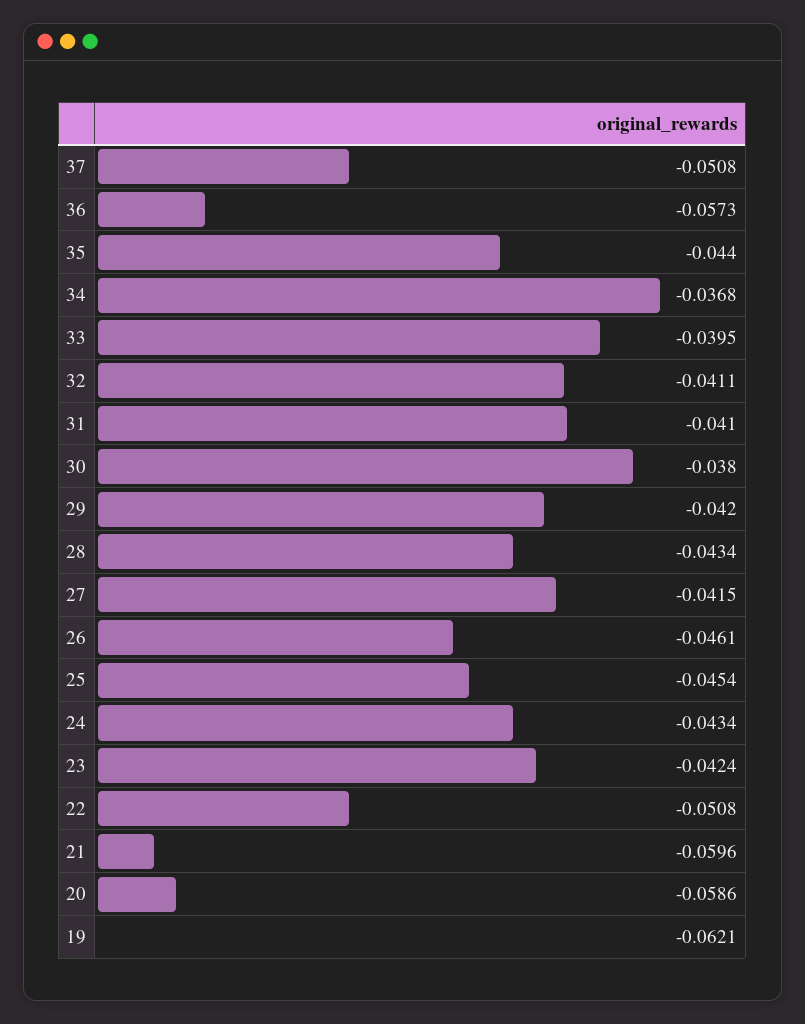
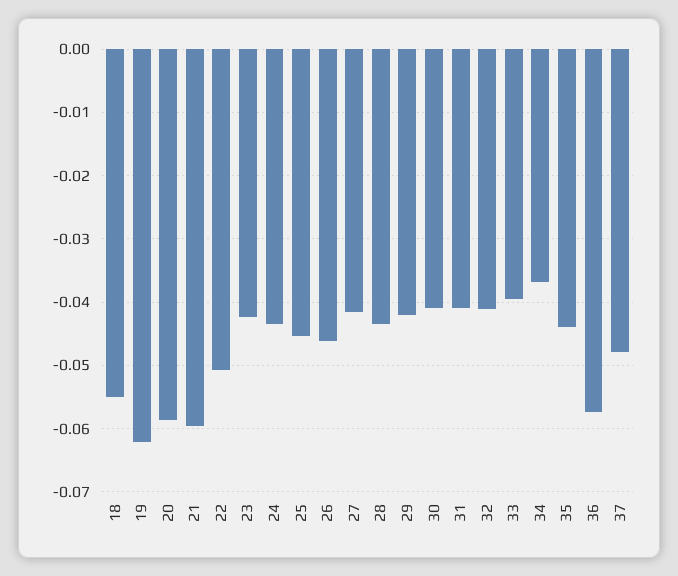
37: -0.0508 -> -0.048
30: -0.038 -> -0.041
18: none -> -0.055

